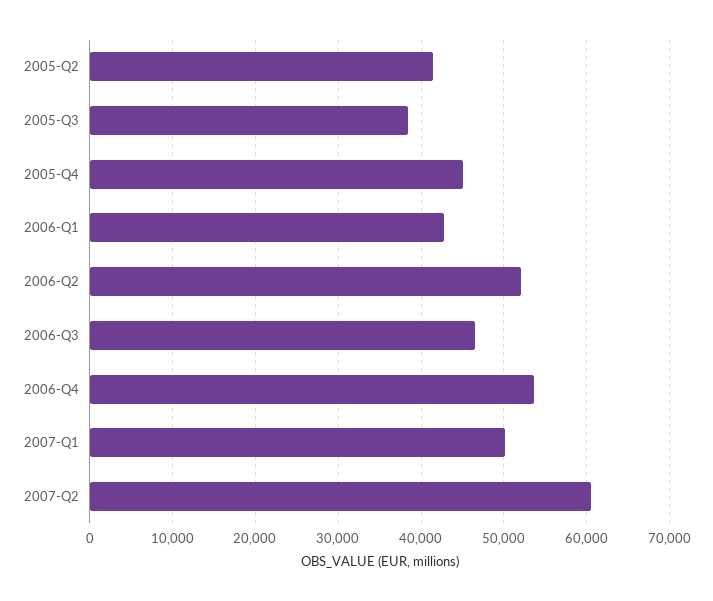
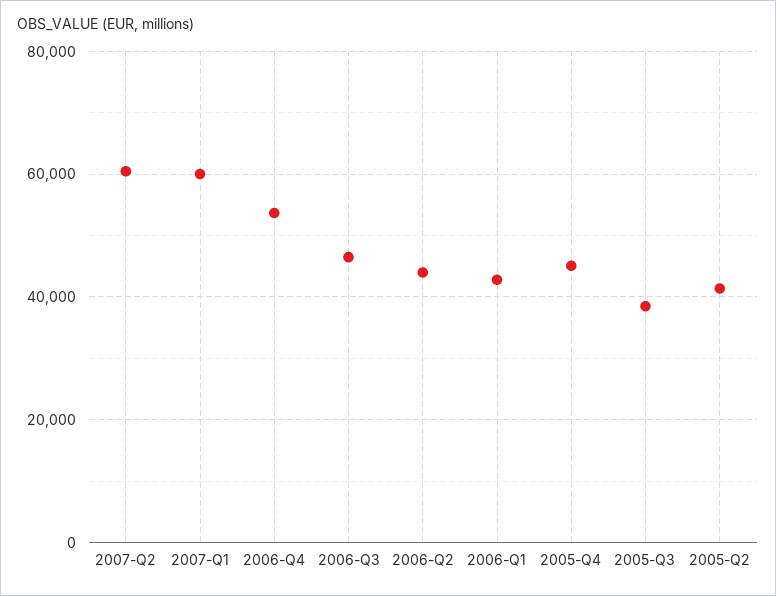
2006-Q2: 52000 -> 44000
2007-Q1: 50000 -> 60000

